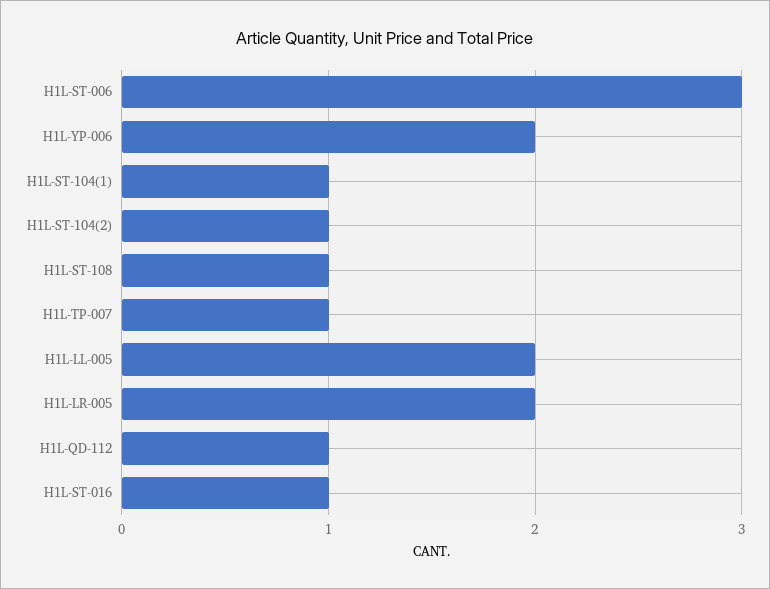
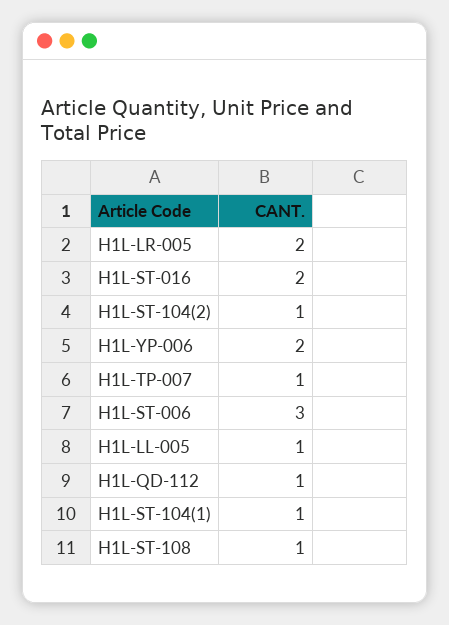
H1L-LL-005: 2 -> 1
H1L-ST-016: 1 -> 2

